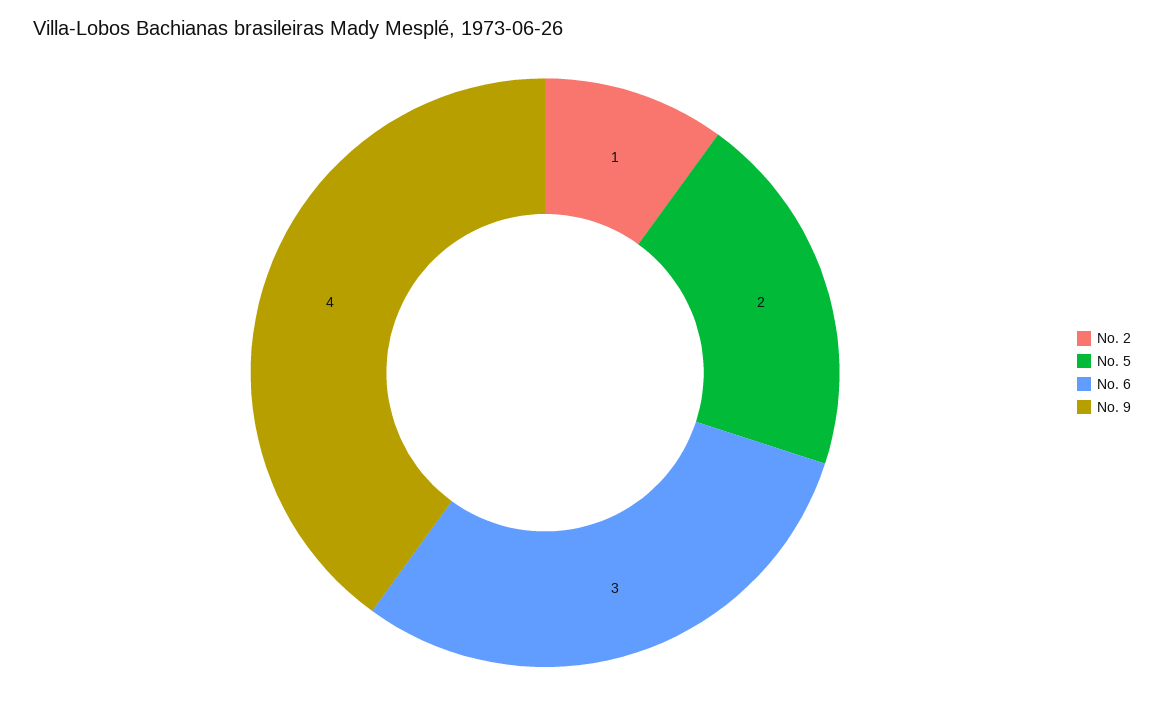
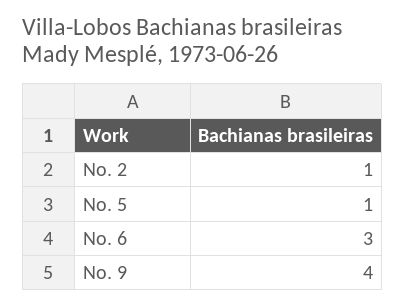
No. 5: 2 -> 1

